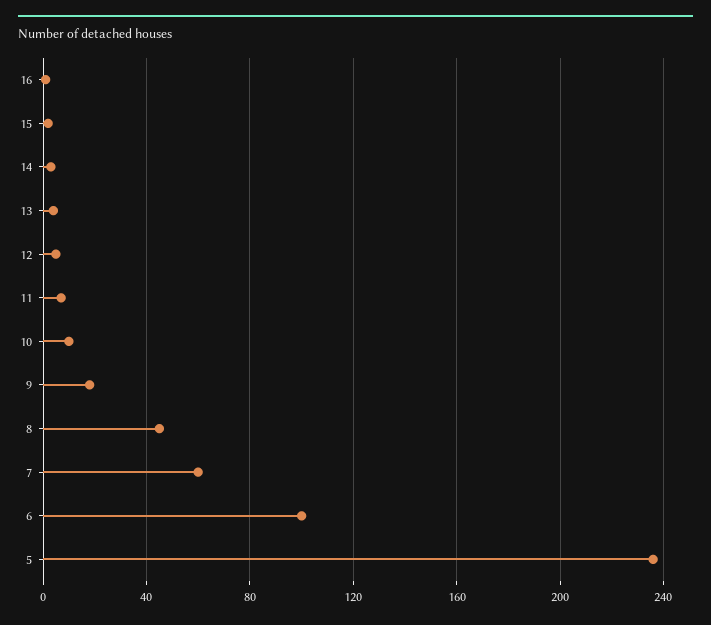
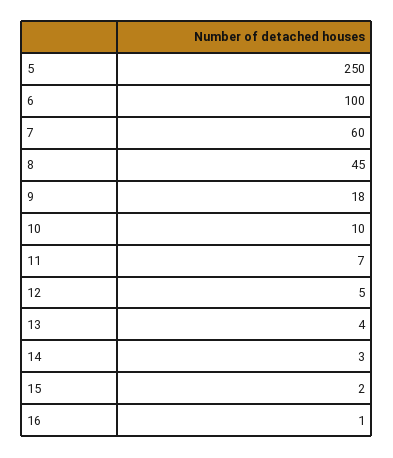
5: 235 -> 250

